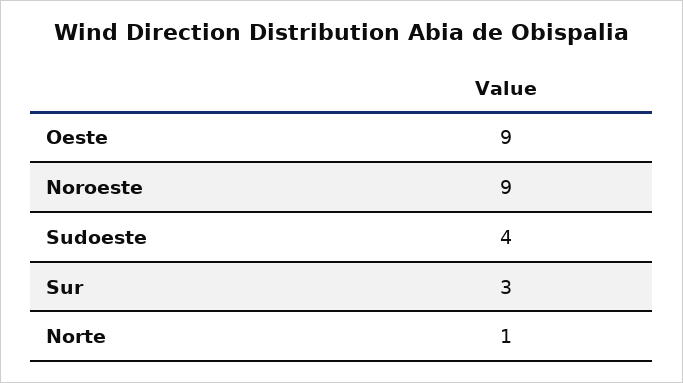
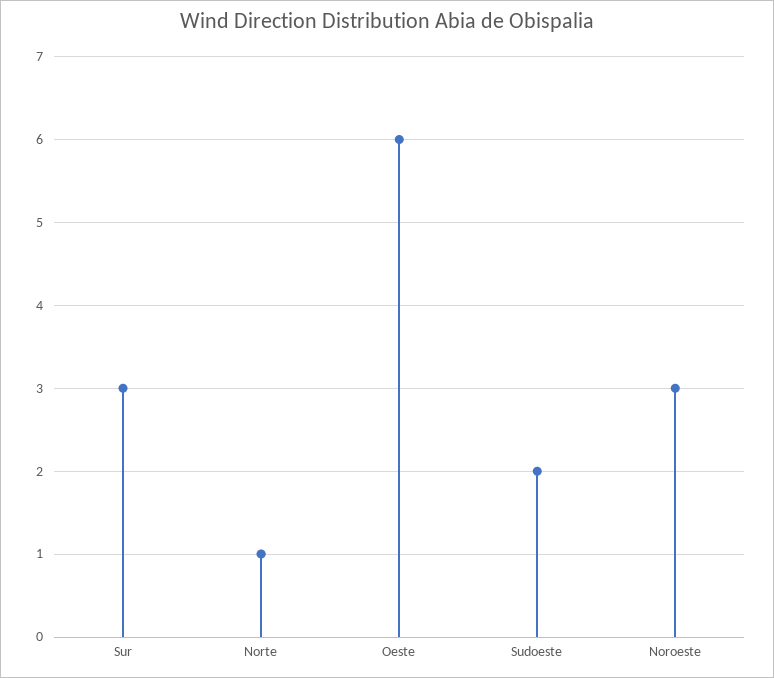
Oeste: 9 -> 6
Noroeste: 9 -> 3
Sudoeste: 4 -> 2

